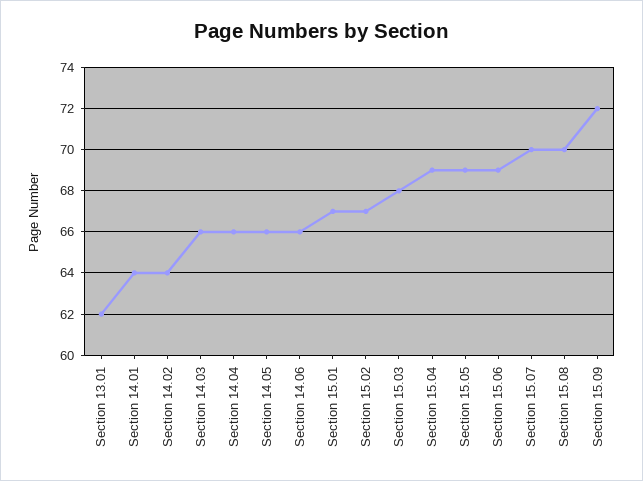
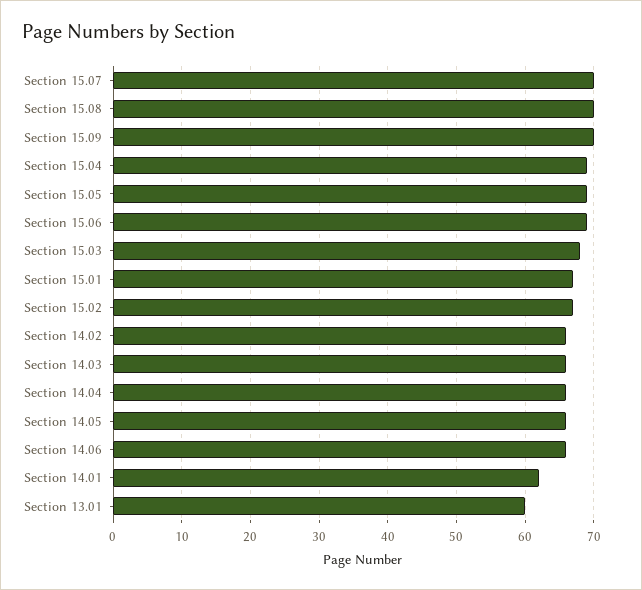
Section 13.01: 62 -> 60
Section 14.01: 64 -> 62
Section 14.02: 64 -> 66
Section 15.09: 72 -> 70

